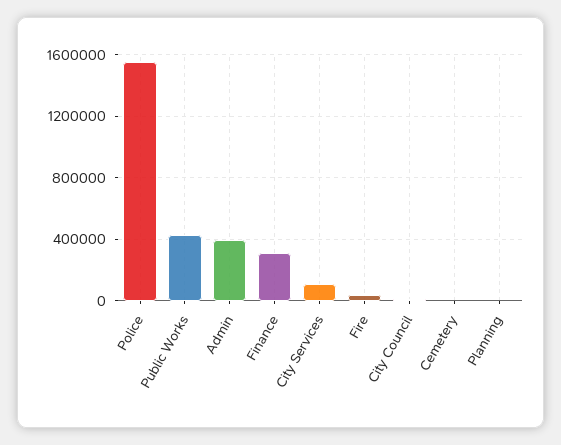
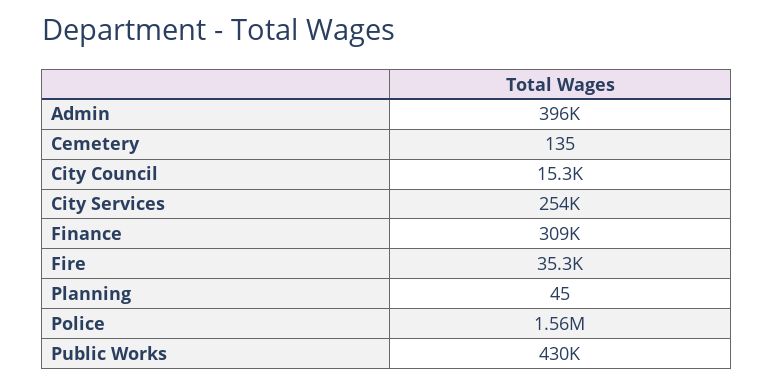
City Services: 100000 -> 254000

